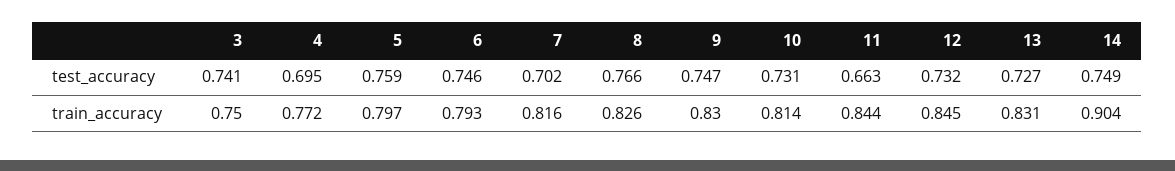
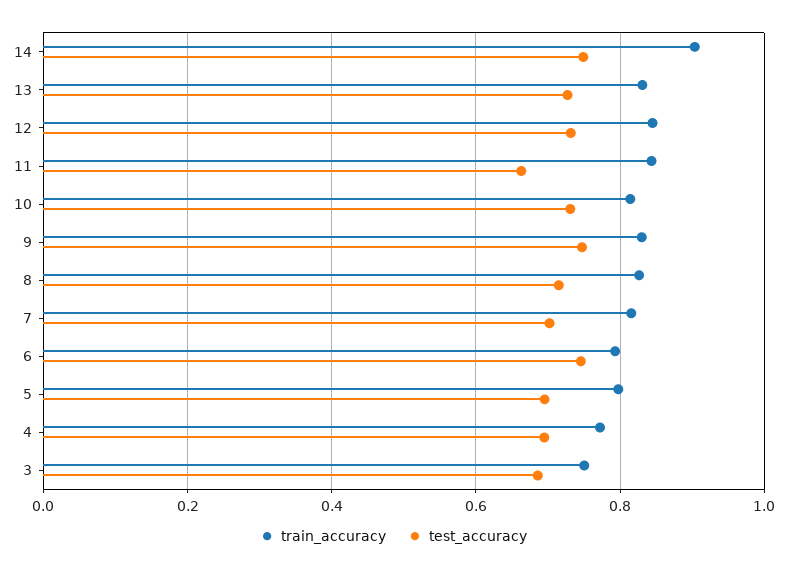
test_accuracy, 3: 0.741 -> 0.68
test_accuracy, 5: 0.759 -> 0.7
test_accuracy, 8: 0.766 -> 0.72

